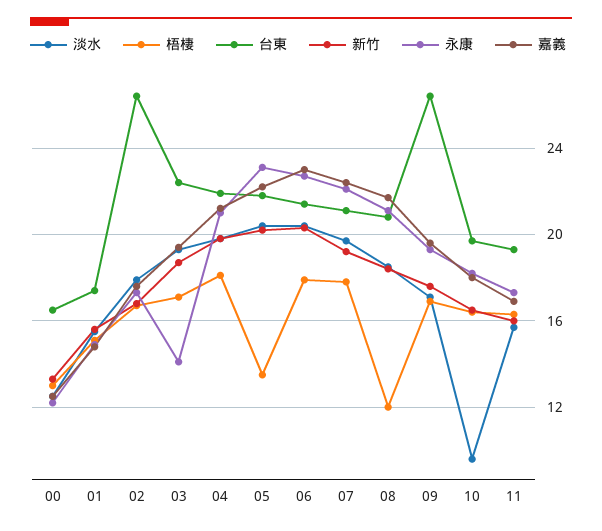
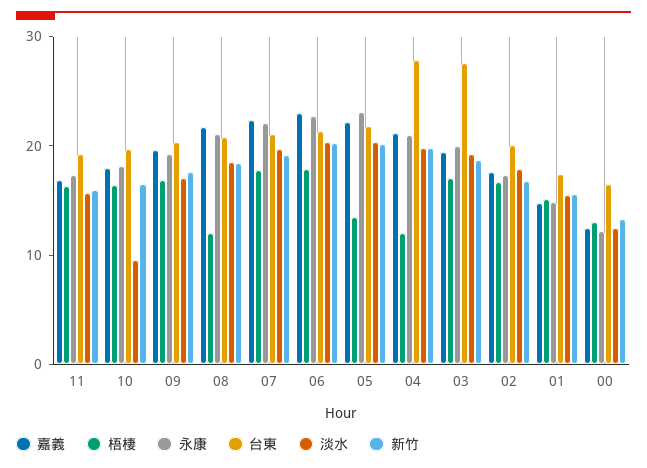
台東, 02: 26.5 -> 20
台東, 03: 22.5 -> 28
永康, 03: 14 -> 20
梧棲, 04: 18 -> 12
台東, 04: 22 -> 28
台東, 09: 26.5 -> 20

